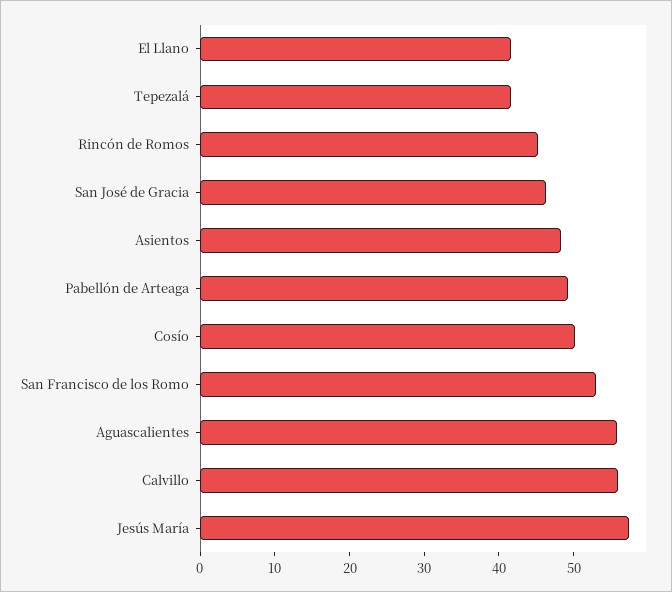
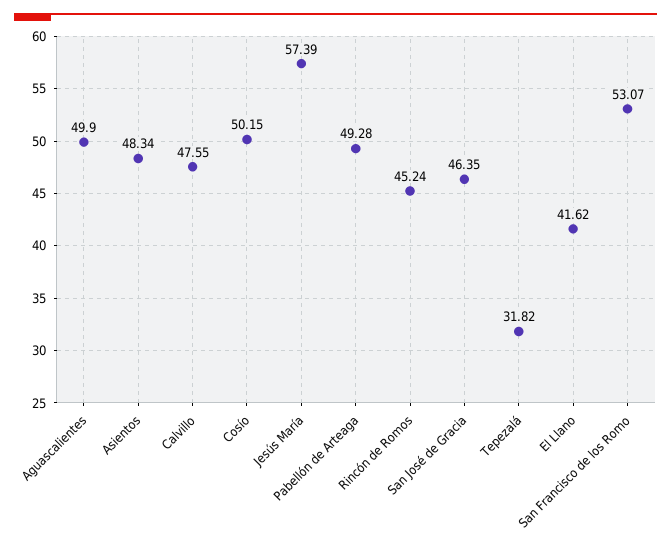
Tepezalá: 42 -> 31.82
Aguascalientes: 56 -> 49.9
Calvillo: 56 -> 47.55

